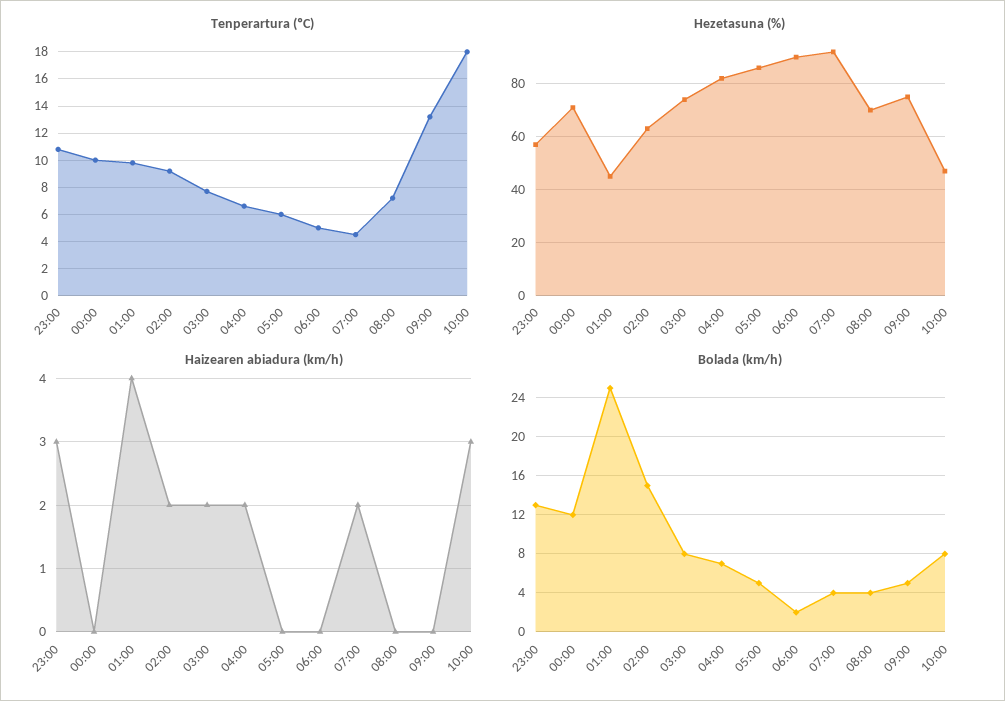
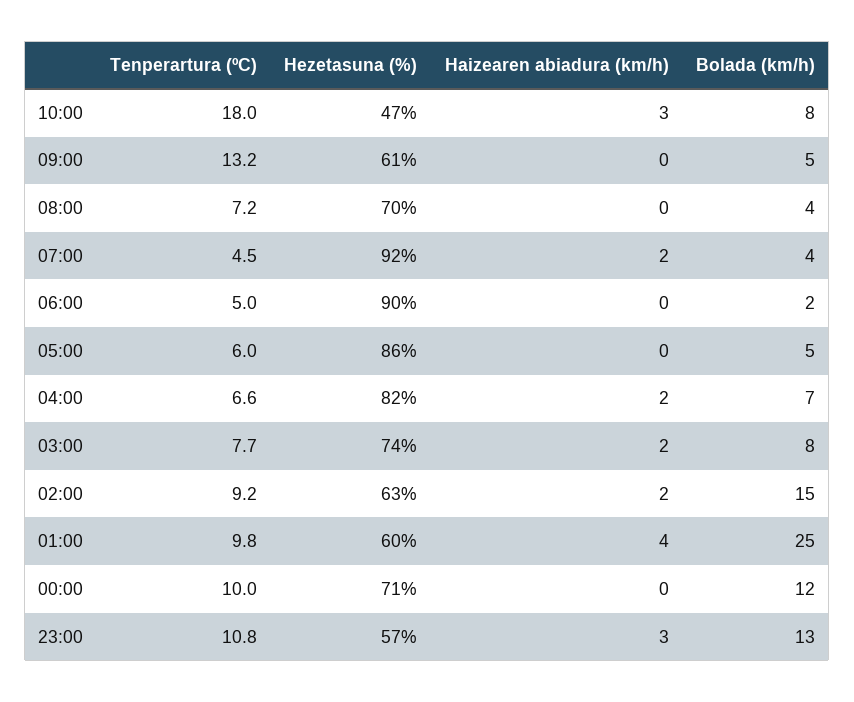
Hezetasuna (%), 01:00: 45 -> 60
Hezetasuna (%), 09:00: 75 -> 61

